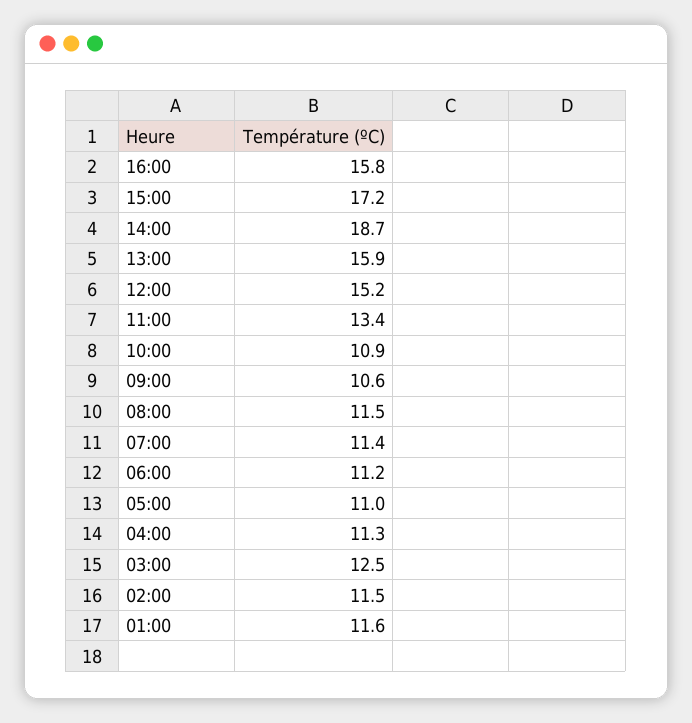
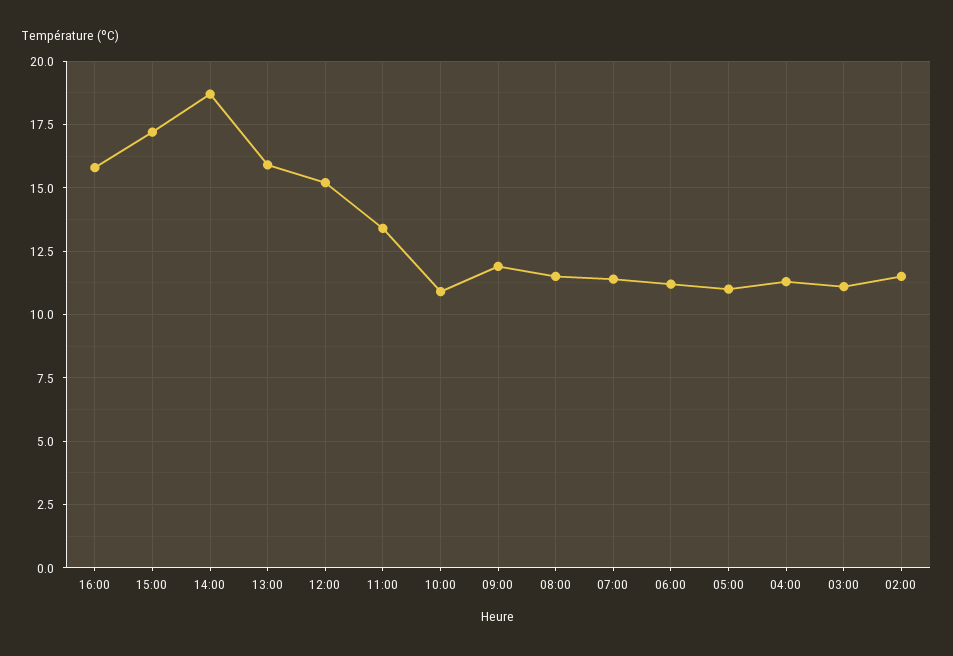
09:00: 10.6 -> 12
03:00: 12.5 -> 11
01:00: 11.6 -> none

